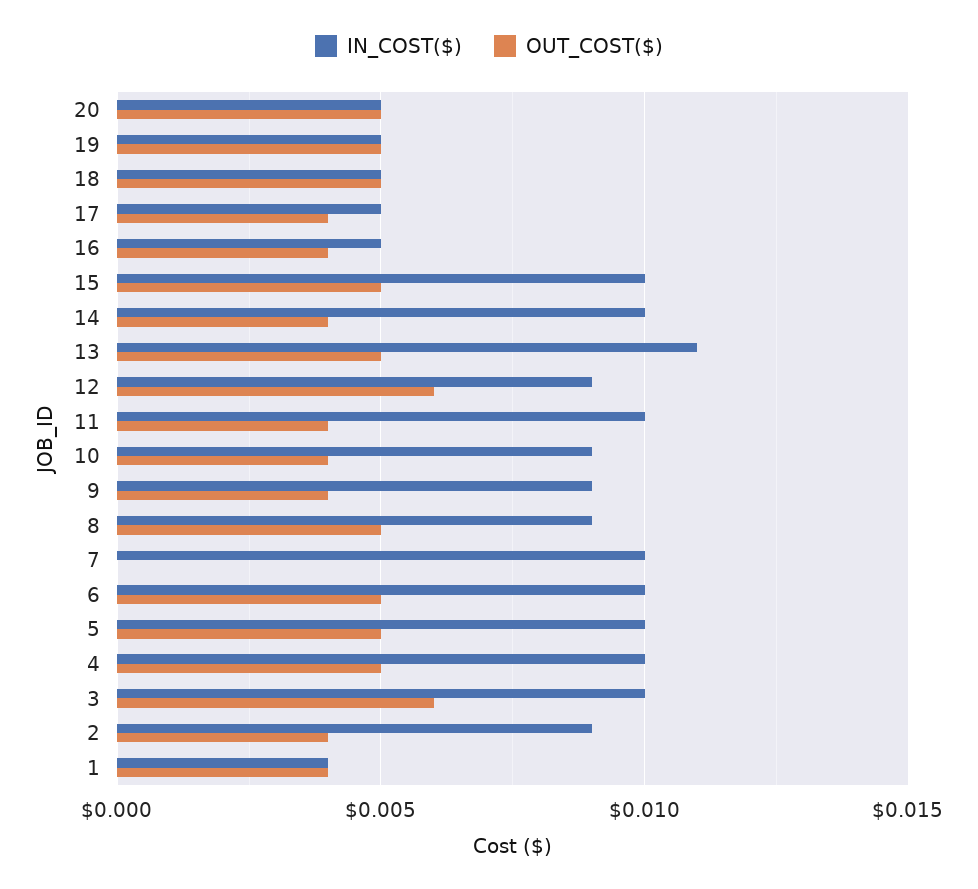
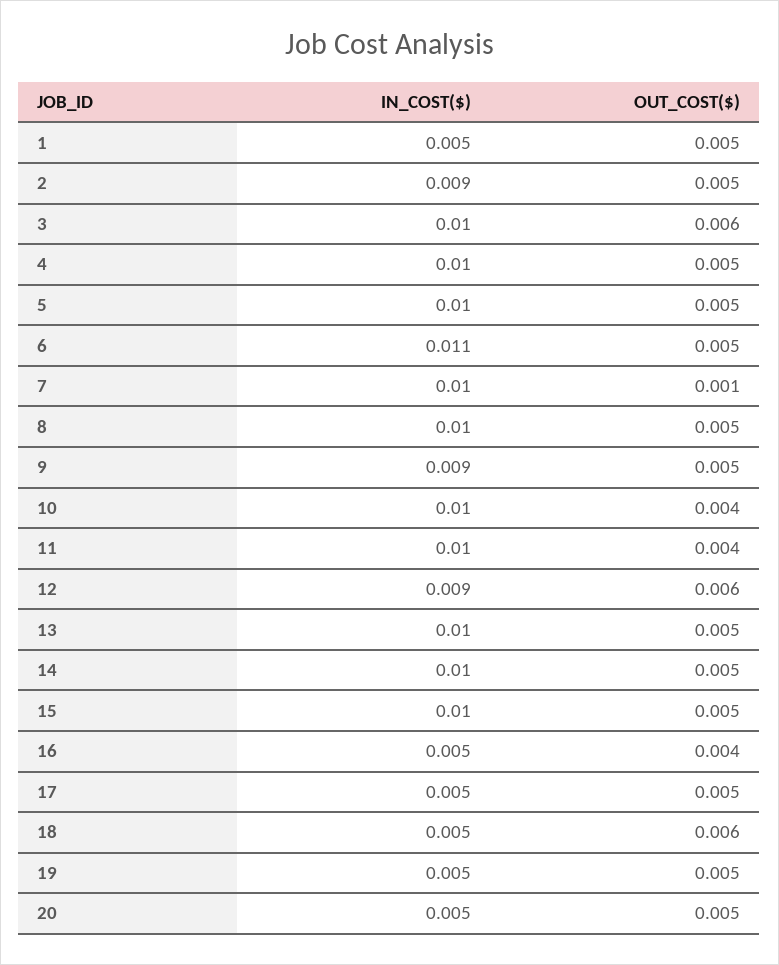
OUT_COST($), 18: 0.005 -> 0.006
OUT_COST($), 17: 0.004 -> 0.005
OUT_COST($), 14: 0.004 -> 0.005
IN_COST($), 13: 0.011 -> 0.01
IN_COST($), 10: 0.009 -> 0.01
OUT_COST($), 9: 0.004 -> 0.005
IN_COST($), 8: 0.009 -> 0.01
OUT_COST($), 7: 0 -> 0.001
IN_COST($), 6: 0.01 -> 0.011
OUT_COST($), 2: 0.004 -> 0.005
IN_COST($), 1: 0.004 -> 0.005
OUT_COST($), 1: 0.004 -> 0.005

